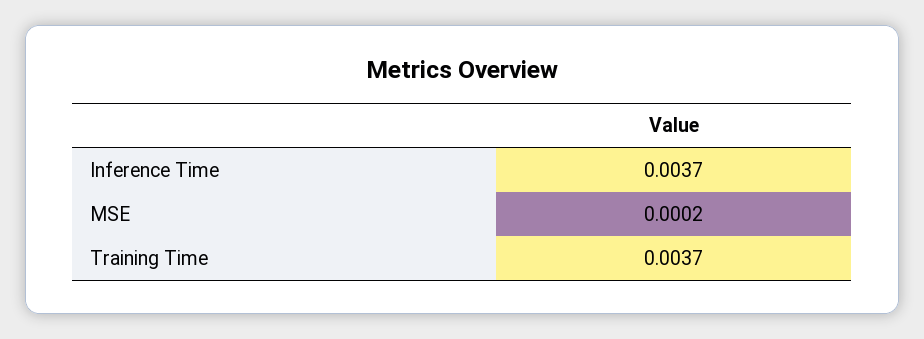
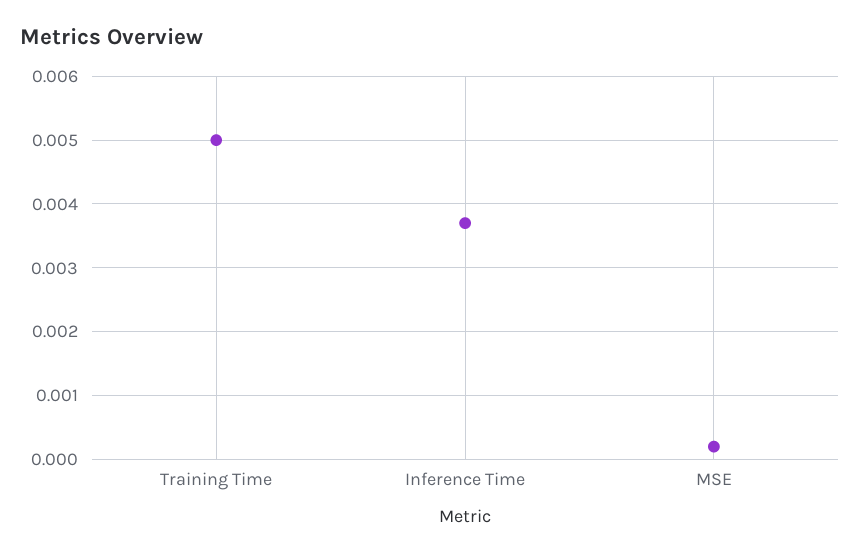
Training Time: 0.0037 -> 0.005

